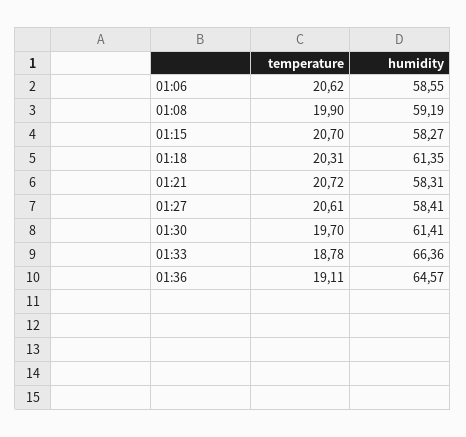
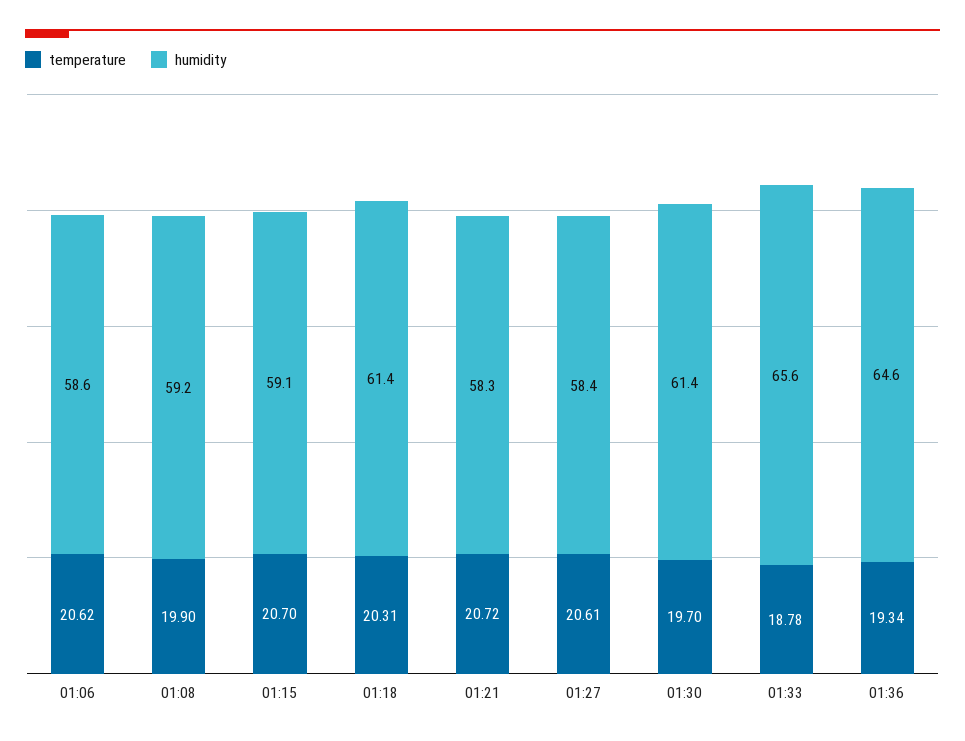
humidity, 01:15: 58.27 -> 59.1
humidity, 01:33: 66.36 -> 65.6
temperature, 01:36: 19.11 -> 19.34

